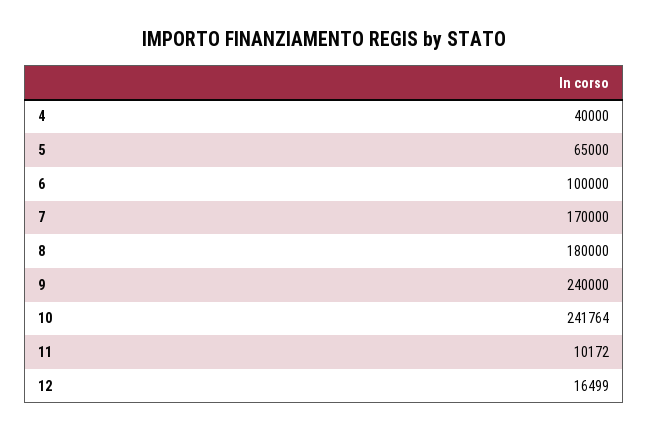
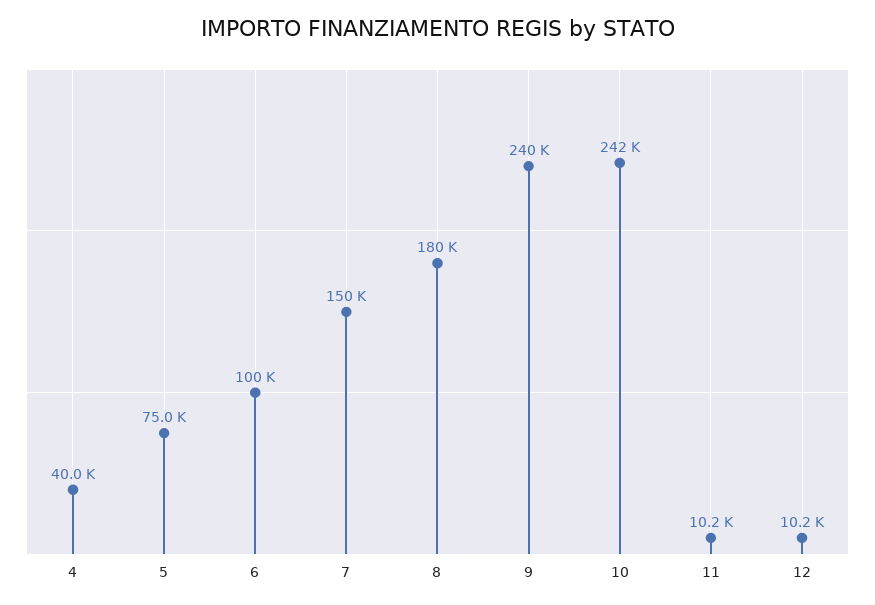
5: 65000 -> 75000
7: 170000 -> 150000
12: 16499 -> 10200

